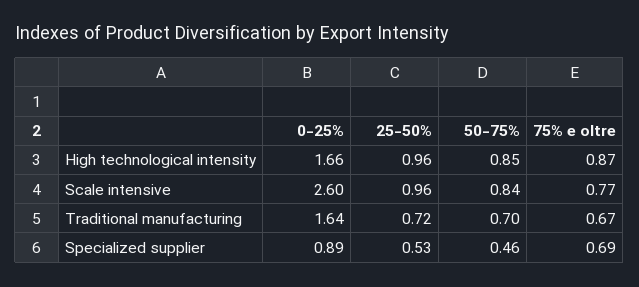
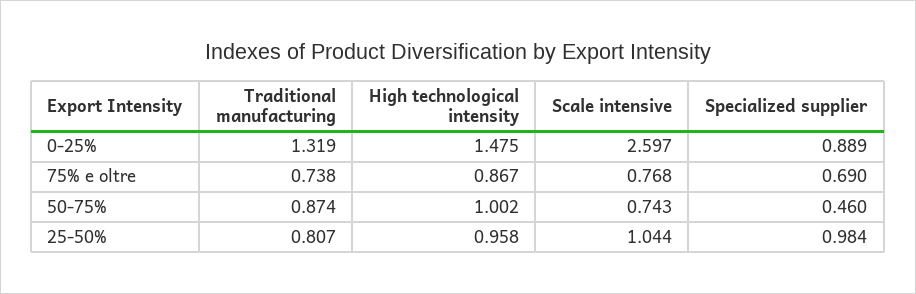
0-25%, High technological intensity: 1.66 -> 1.475
50-75%, High technological intensity: 0.85 -> 1.002
25-50%, Scale intensive: 0.96 -> 1.044
50-75%, Scale intensive: 0.84 -> 0.743
0-25%, Traditional manufacturing: 1.64 -> 1.319
25-50%, Traditional manufacturing: 0.72 -> 0.807
50-75%, Traditional manufacturing: 0.7 -> 0.874
75% e oltre, Traditional manufacturing: 0.67 -> 0.738
25-50%, Specialized supplier: 0.53 -> 0.984

